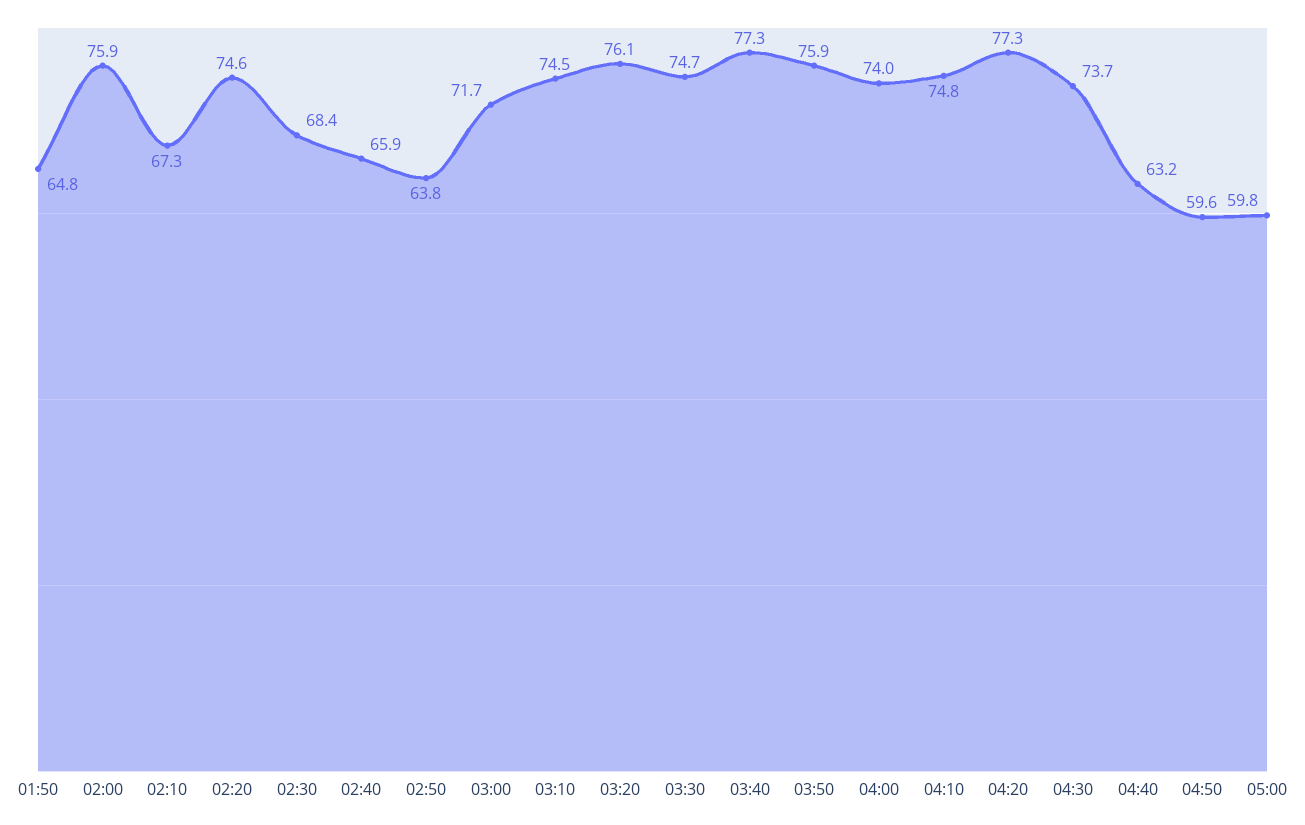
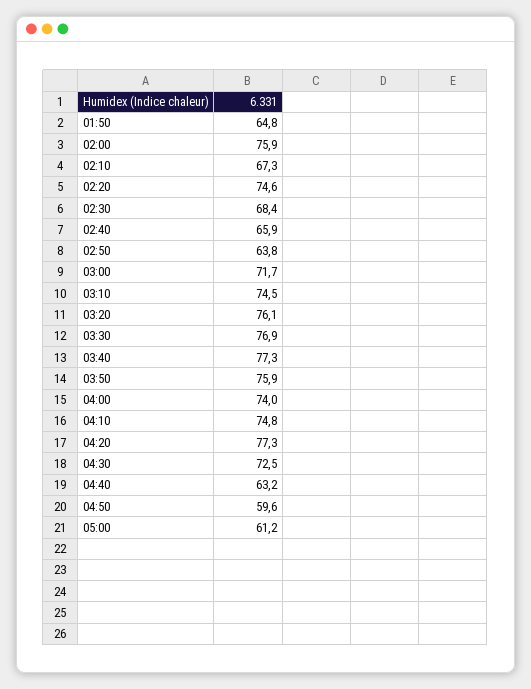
03:30: 74.7 -> 76.9
04:30: 73.7 -> 72.5
05:00: 59.8 -> 61.2

